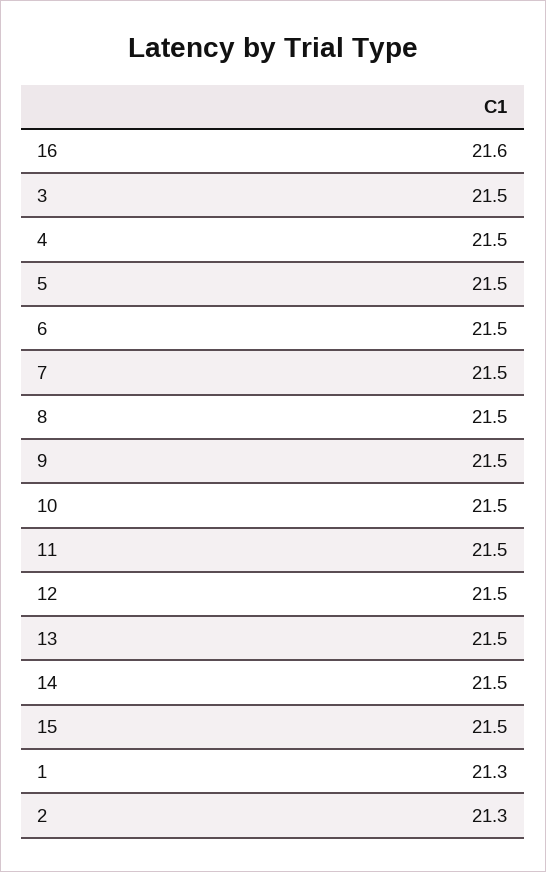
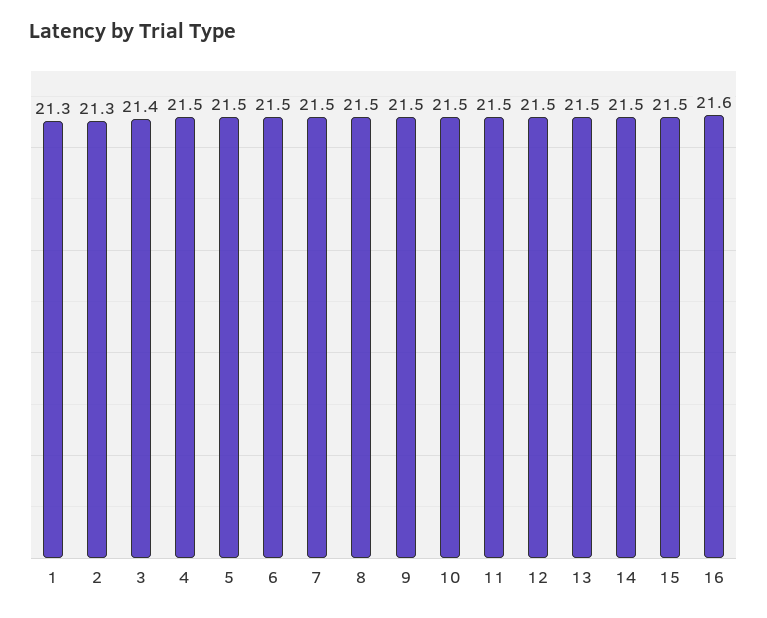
3: 21.5 -> 21.4

